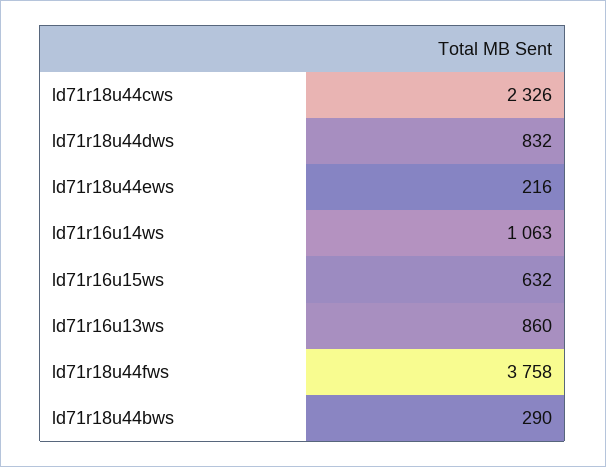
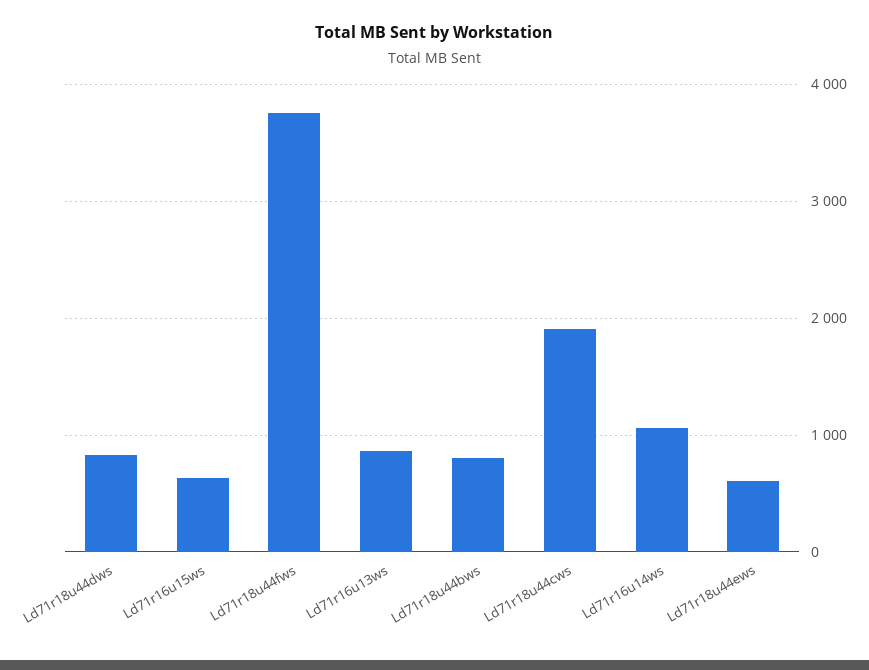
ld71r18u44cws: 2326 -> 1900
ld71r18u44ews: 216 -> 600
ld71r18u44bws: 290 -> 800

